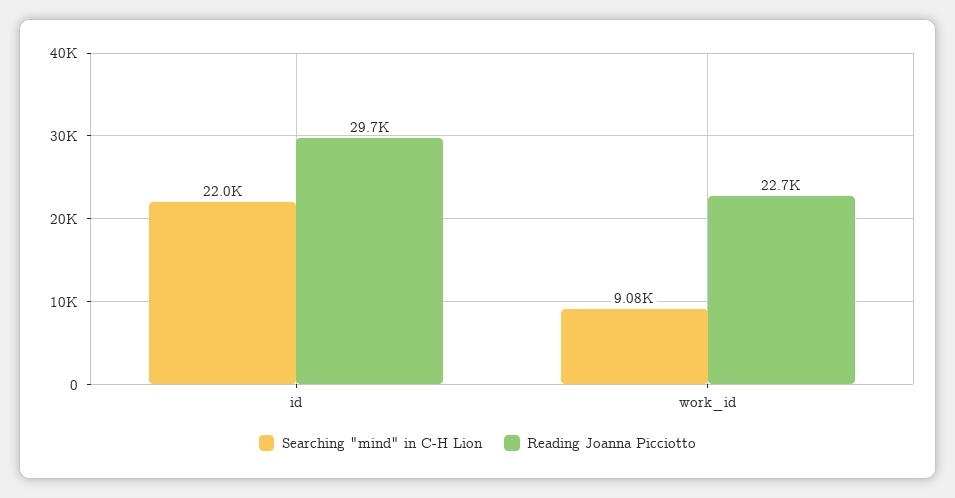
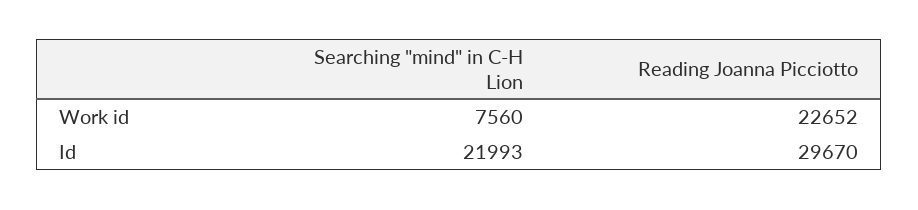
Searching "mind" in C-H Lion, work_id: 9080 -> 7560

